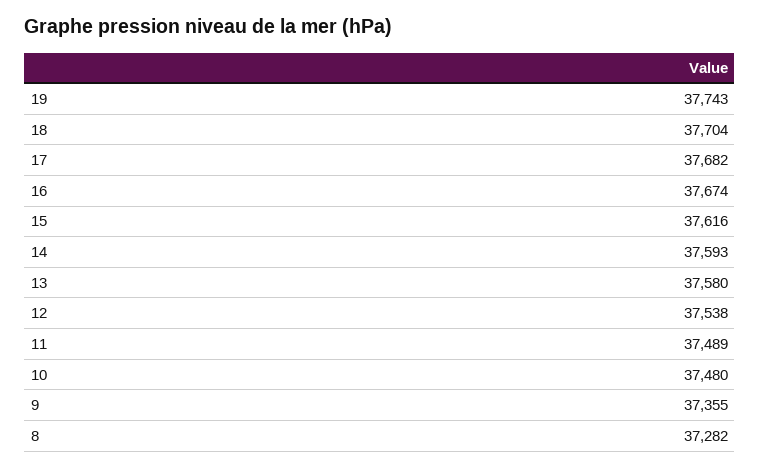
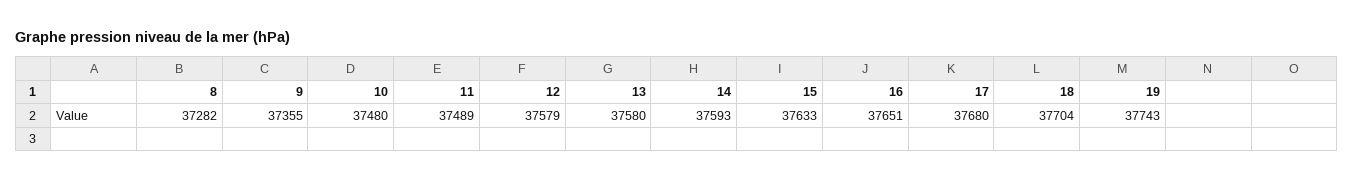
17: 37682 -> 37680
16: 37674 -> 37651
15: 37616 -> 37633
12: 37538 -> 37579

